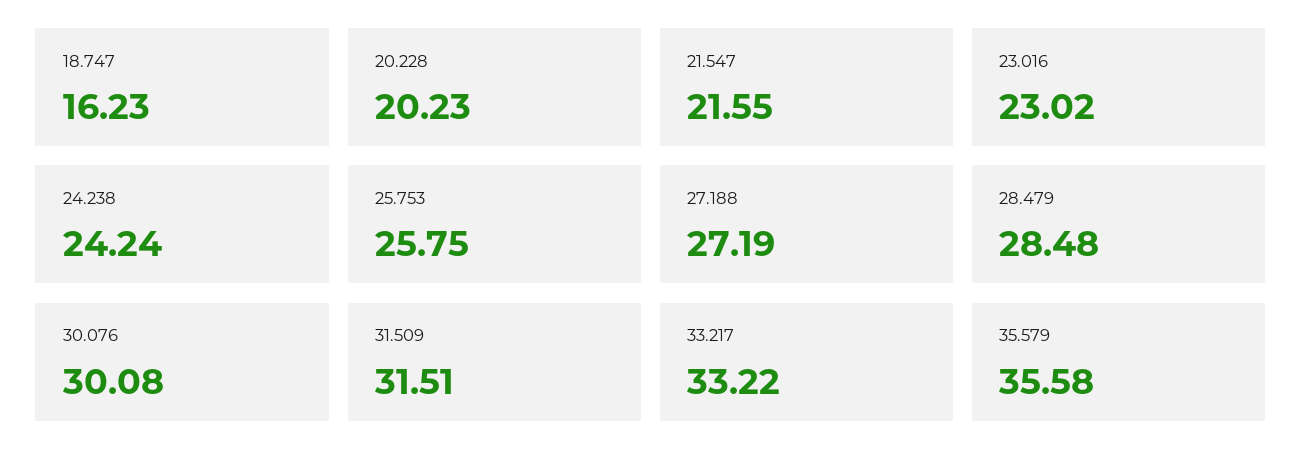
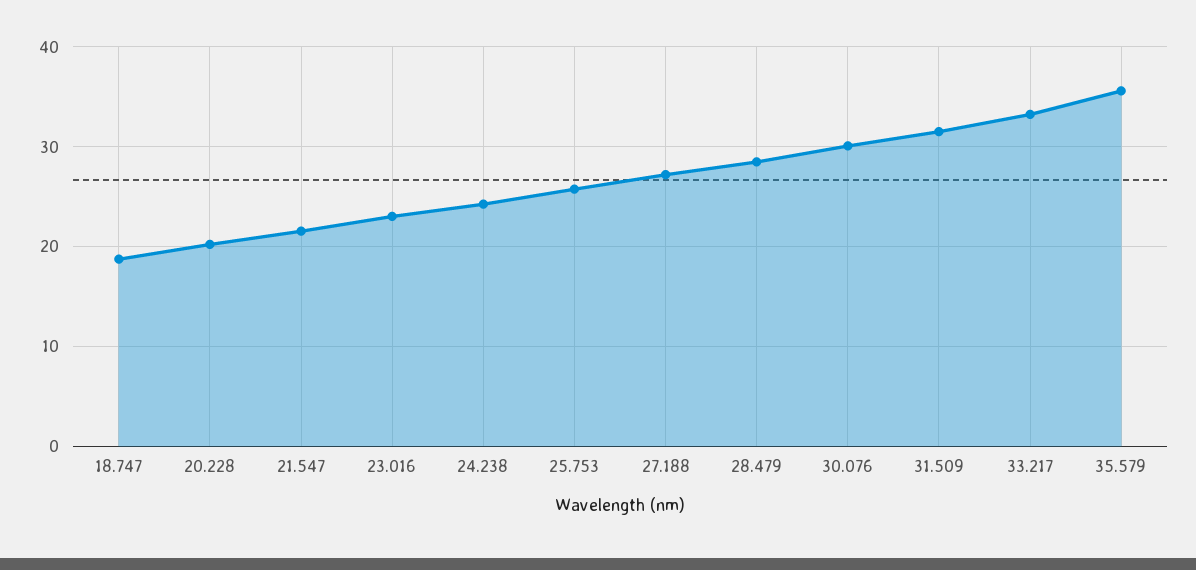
18.747: 16.23 -> 19

